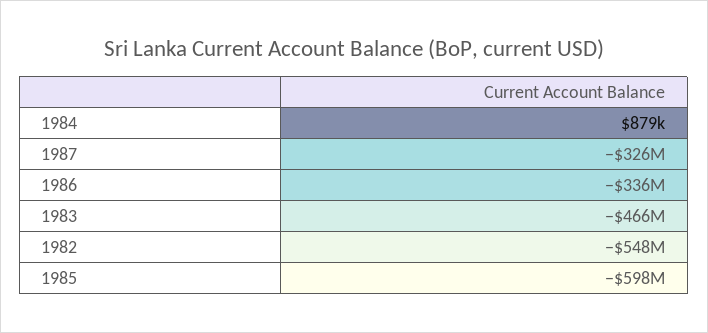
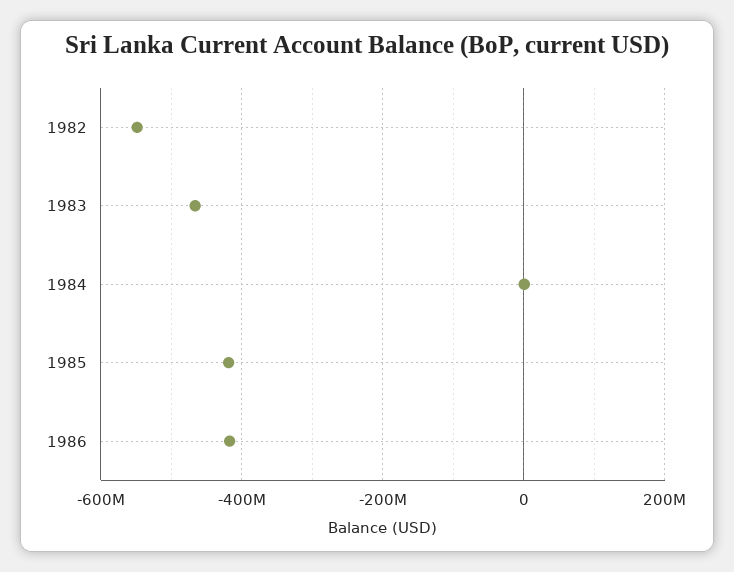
1987: -326000000 -> none
1986: -336000000 -> -420000000
1985: -598000000 -> -420000000

